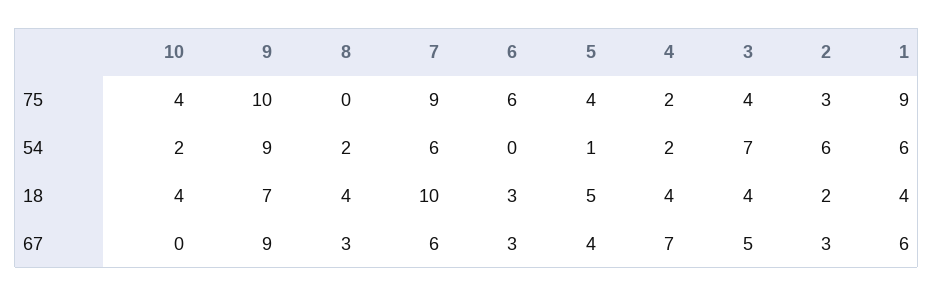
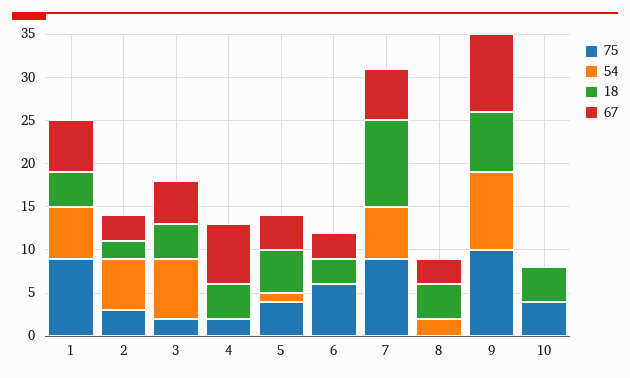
75, 3: 4 -> 2
54, 10: 2 -> 0
54, 4: 2 -> 0

